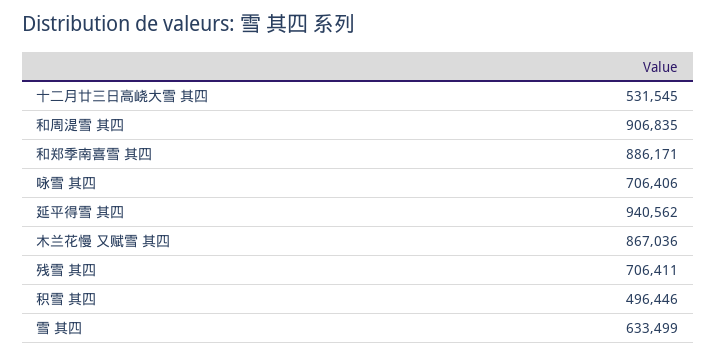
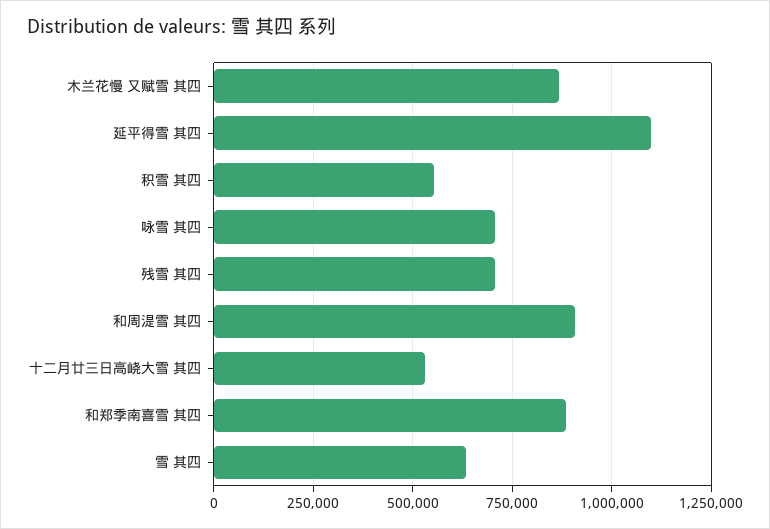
延平得雪 其四: 940562 -> 1100000
积雪 其四: 496446 -> 550000

